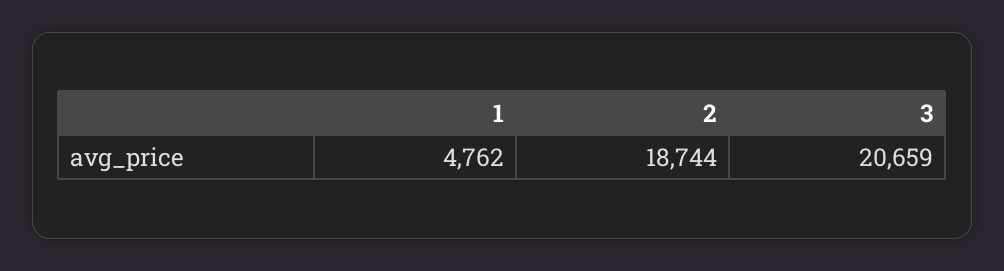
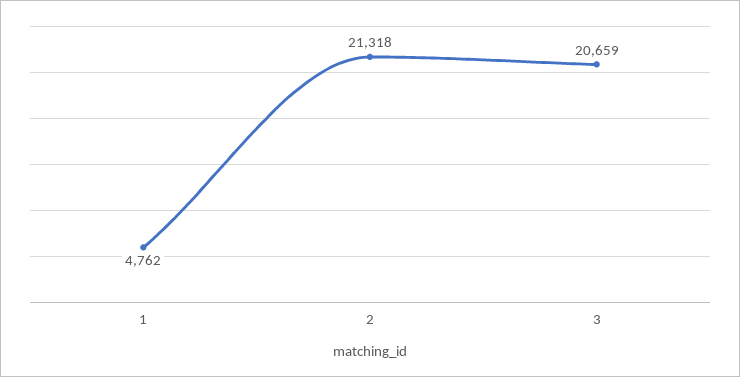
2: 18744 -> 21318

